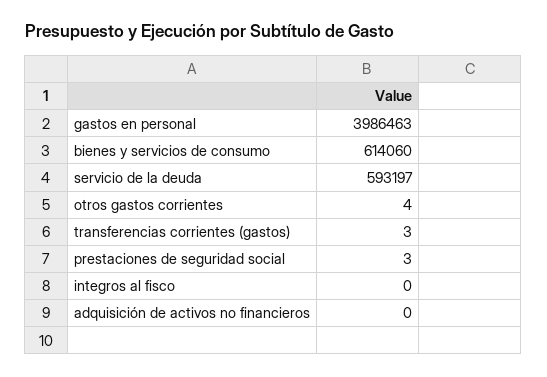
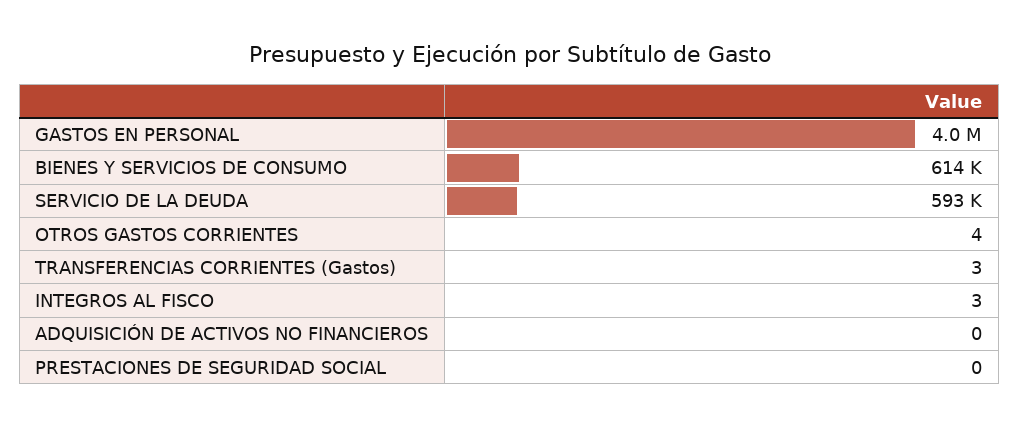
prestaciones de seguridad social: 3 -> 0
integros al fisco: 0 -> 3

